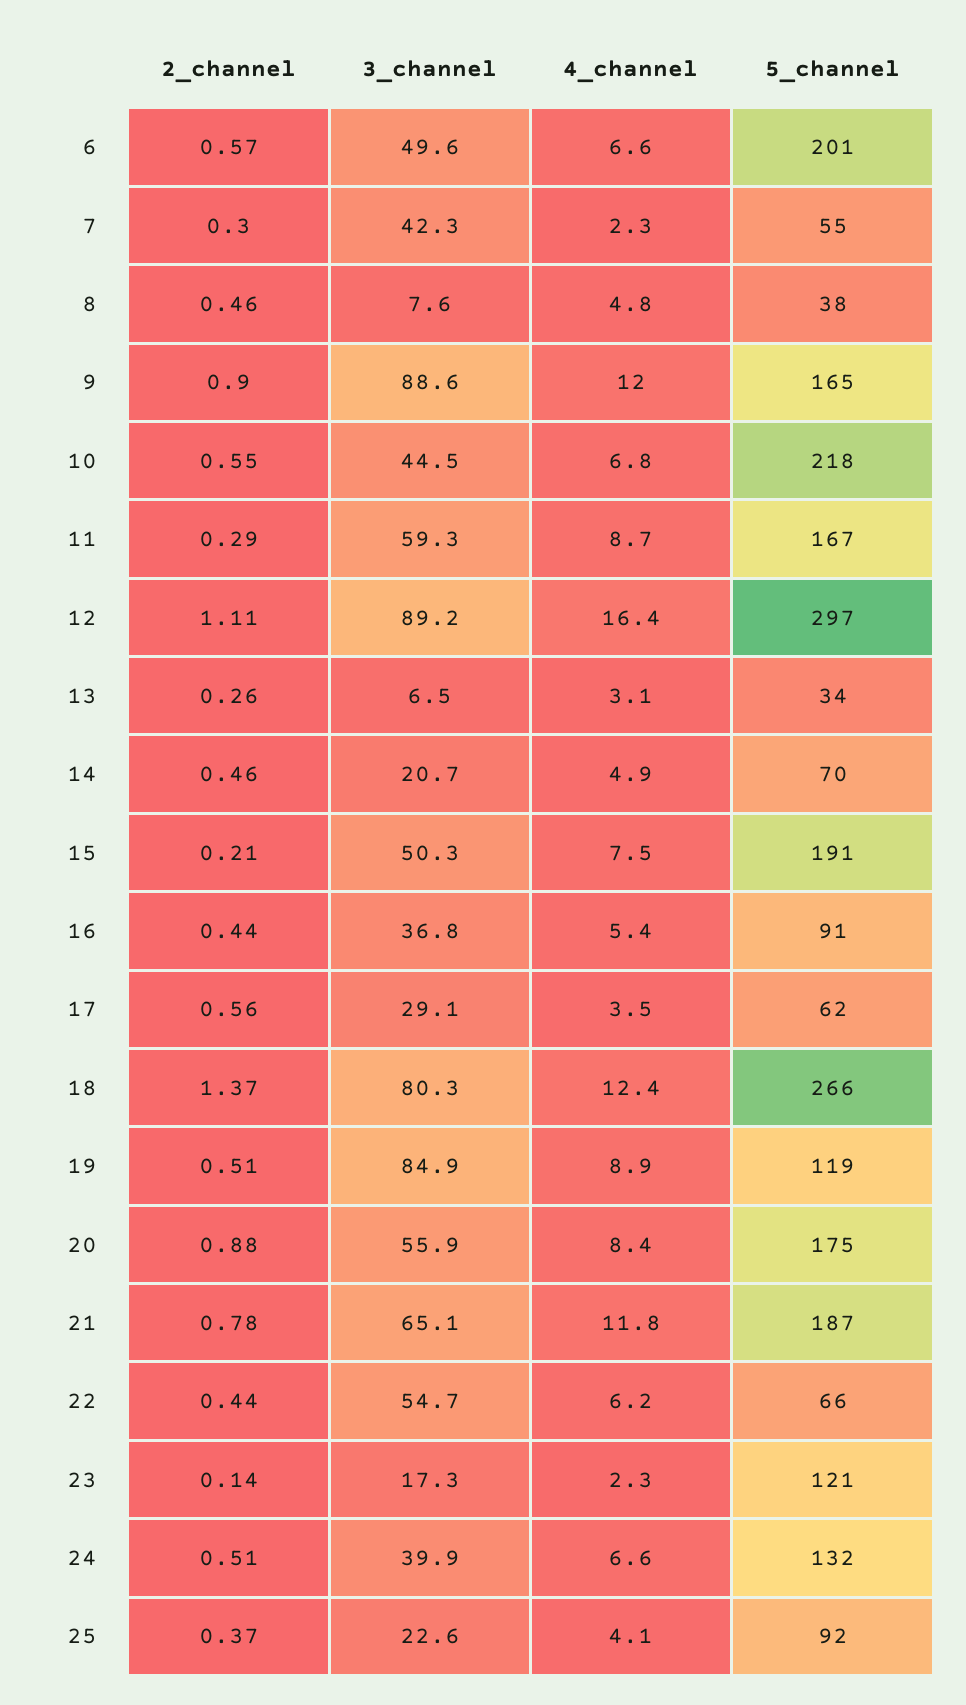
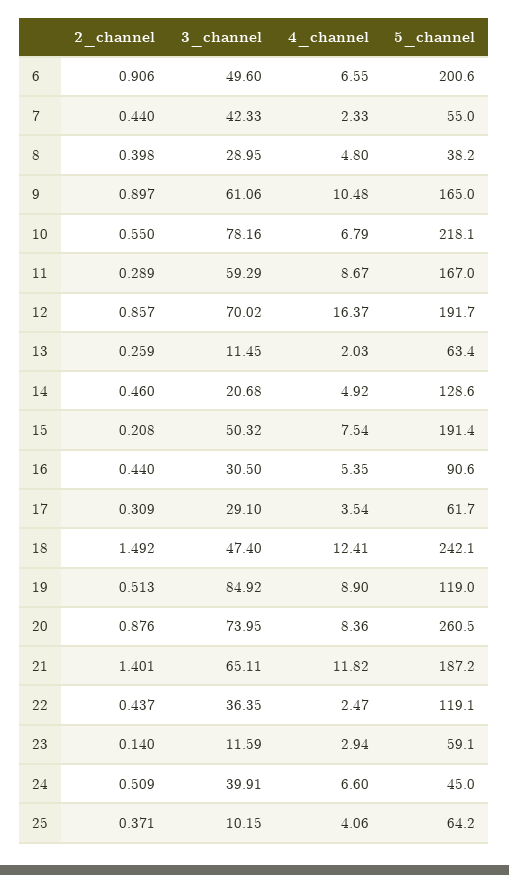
2_channel, 6: 0.57 -> 0.906
2_channel, 7: 0.3 -> 0.44
2_channel, 8: 0.46 -> 0.398
3_channel, 8: 7.6 -> 28.95
3_channel, 9: 88.6 -> 61.06
4_channel, 9: 12 -> 10.48
3_channel, 10: 44.5 -> 78.16
2_channel, 12: 1.11 -> 0.857
3_channel, 12: 89.2 -> 70.02
5_channel, 12: 297 -> 191.7
3_channel, 13: 6.5 -> 11.45
4_channel, 13: 3.1 -> 2.03
5_channel, 13: 34 -> 63.4
5_channel, 14: 70 -> 128.6
3_channel, 16: 36.8 -> 30.5
2_channel, 17: 0.56 -> 0.309
2_channel, 18: 1.37 -> 1.492
3_channel, 18: 80.3 -> 47.4
5_channel, 18: 266 -> 242.1
3_channel, 20: 55.9 -> 73.95
5_channel, 20: 175 -> 260.5
2_channel, 21: 0.78 -> 1.401
3_channel, 22: 54.7 -> 36.35
4_channel, 22: 6.2 -> 2.47
5_channel, 22: 66 -> 119.1
3_channel, 23: 17.3 -> 11.59
4_channel, 23: 2.3 -> 2.94
5_channel, 23: 121 -> 59.1
5_channel, 24: 132 -> 45
3_channel, 25: 22.6 -> 10.15
5_channel, 25: 92 -> 64.2

